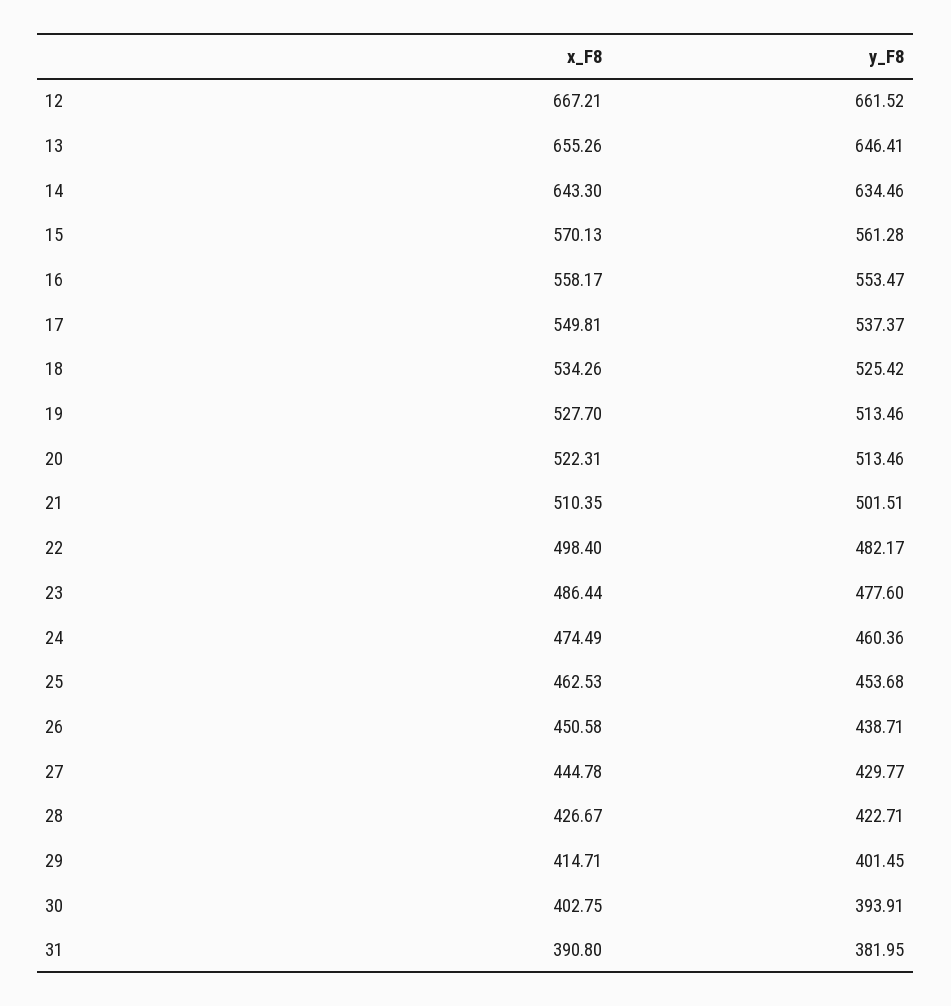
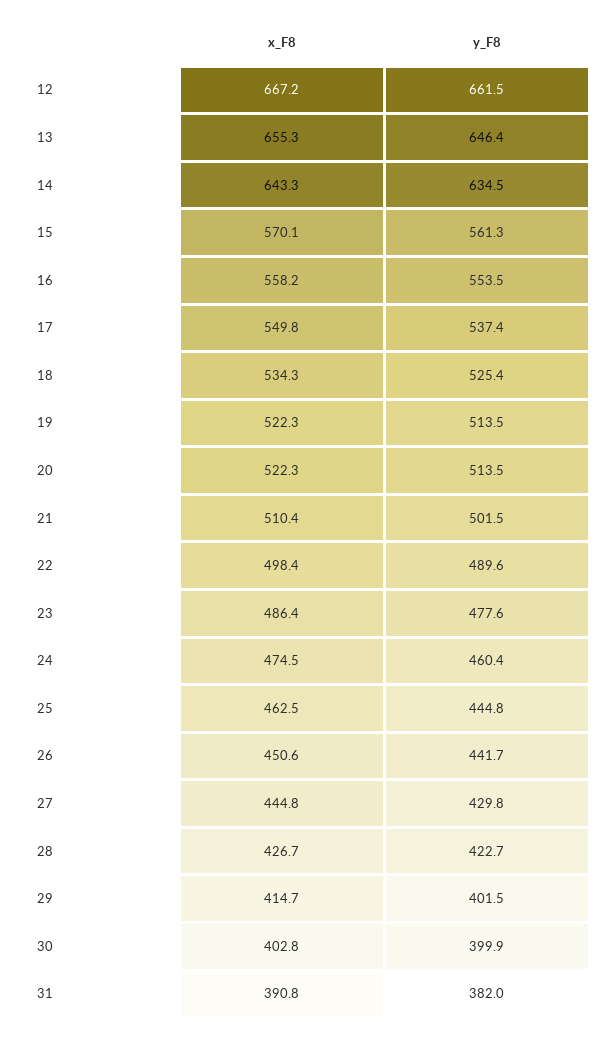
x_F8, 19: 527.7 -> 522.3
y_F8, 22: 482.17 -> 489.6
y_F8, 25: 453.68 -> 444.8
y_F8, 26: 438.71 -> 441.7
y_F8, 30: 393.91 -> 399.9

